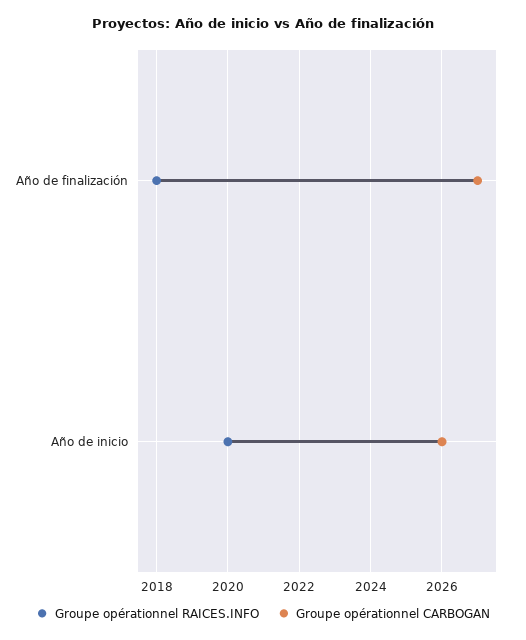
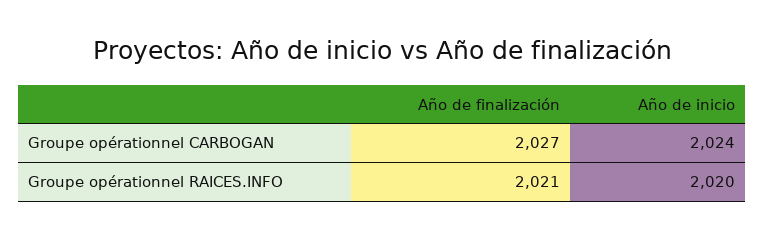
Groupe opérationnel RAICES.INFO, Año de finalización: 2018 -> 2021
Groupe opérationnel CARBOGAN, Año de inicio: 2026 -> 2024

